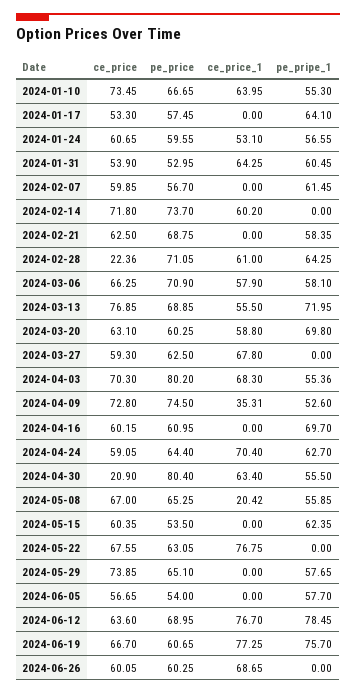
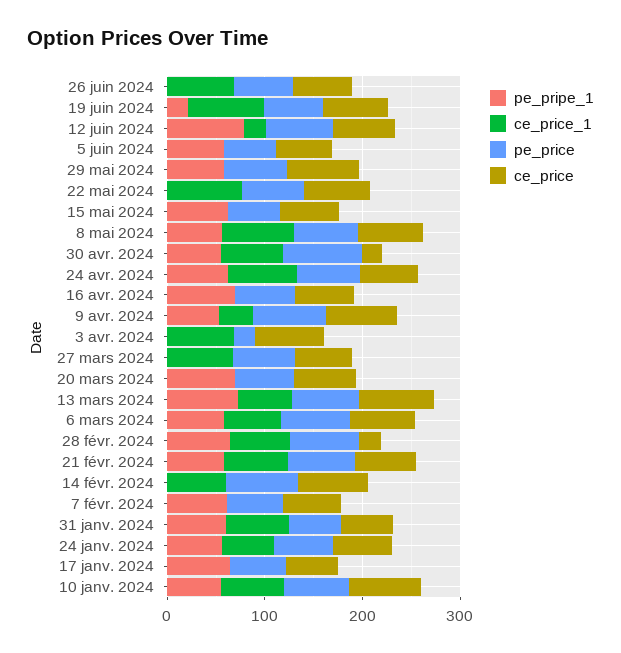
ce_price_1, 2024-02-21: 0 -> 60
ce_price_1, 2024-03-20: 58.8 -> 0
pe_price, 2024-04-03: 80.2 -> 20
pe_pripe_1, 2024-04-03: 55.36 -> 0
ce_price_1, 2024-05-08: 20.42 -> 80
ce_price_1, 2024-06-12: 76.7 -> 20
pe_pripe_1, 2024-06-19: 75.7 -> 20

